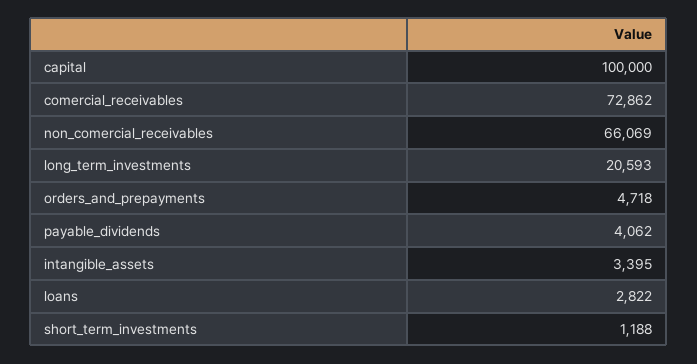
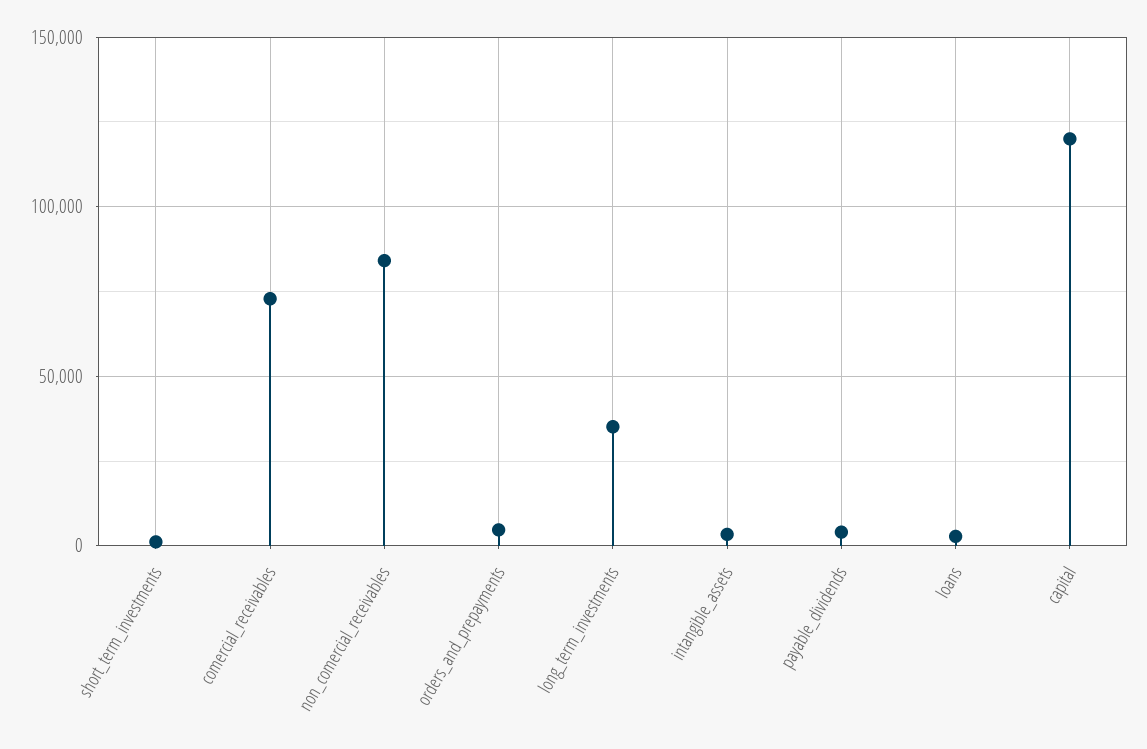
capital: 100000 -> 120000
non_comercial_receivables: 66069 -> 85000
long_term_investments: 20593 -> 35000

